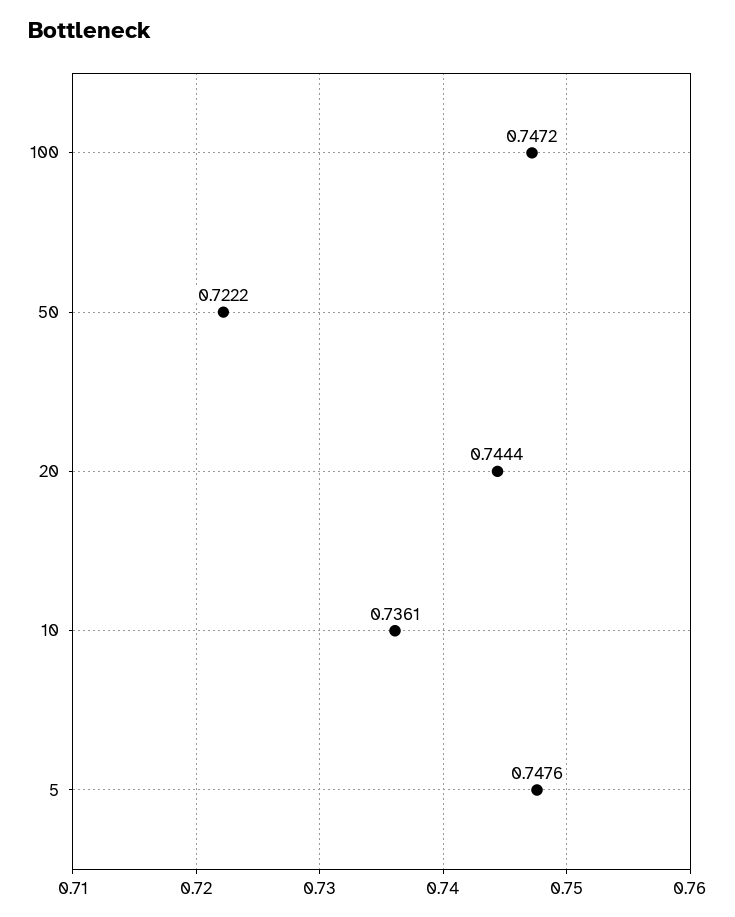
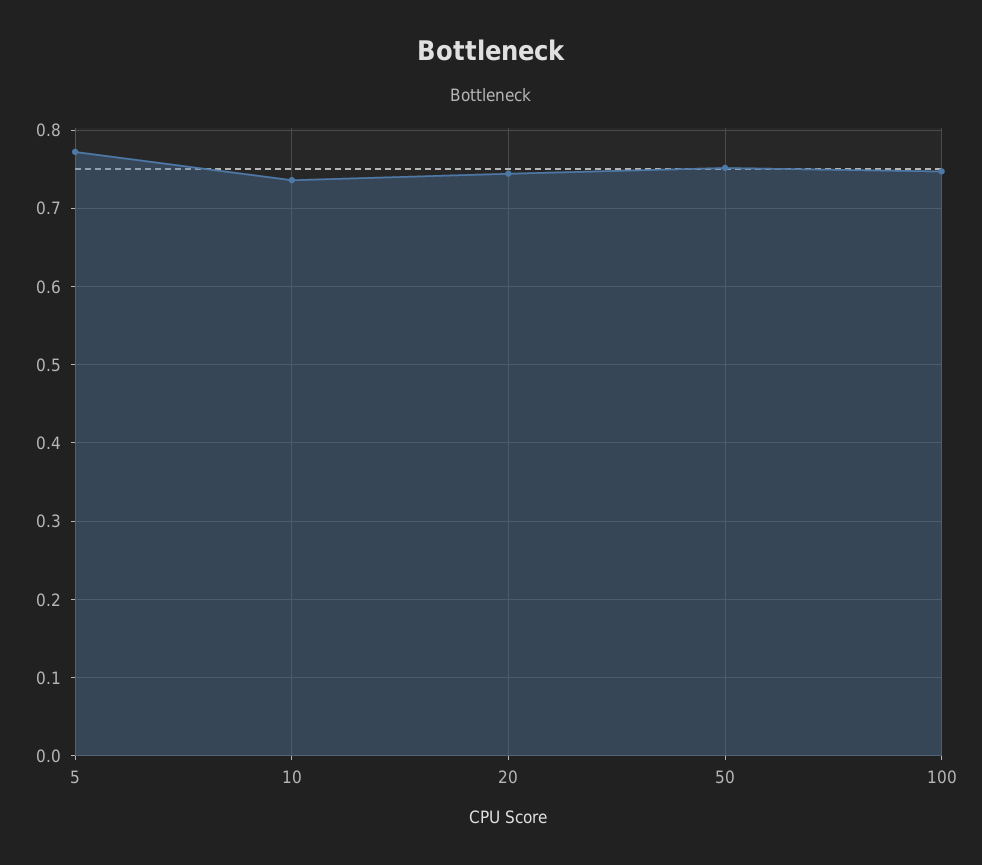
50: 0.7222 -> 0.75
5: 0.7476 -> 0.77

